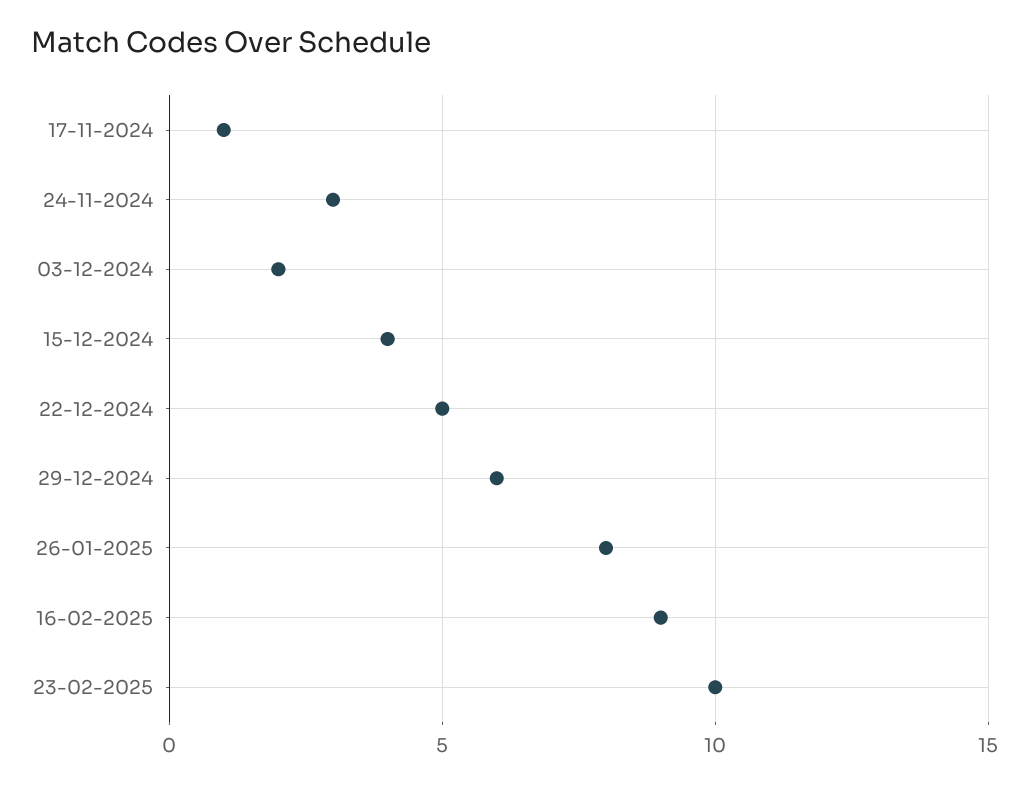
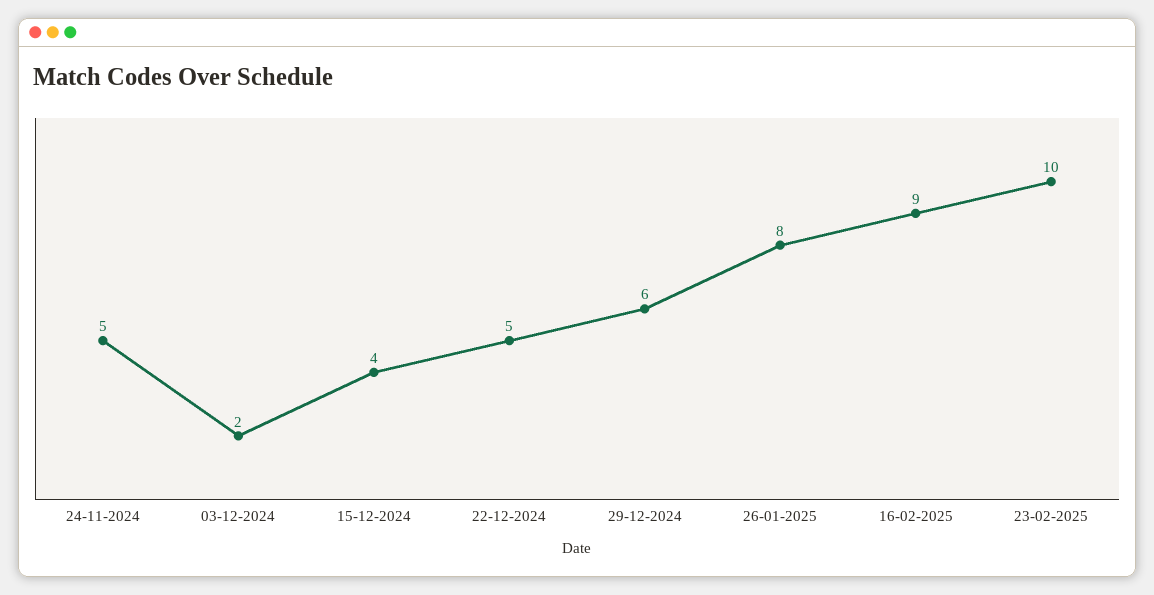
17-11-2024: 1 -> none
24-11-2024: 3 -> 5

